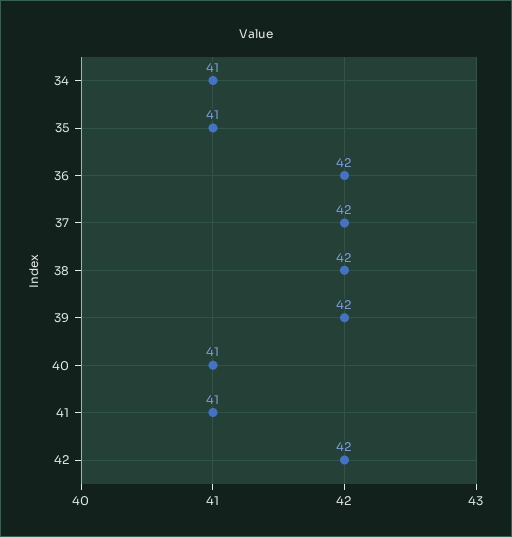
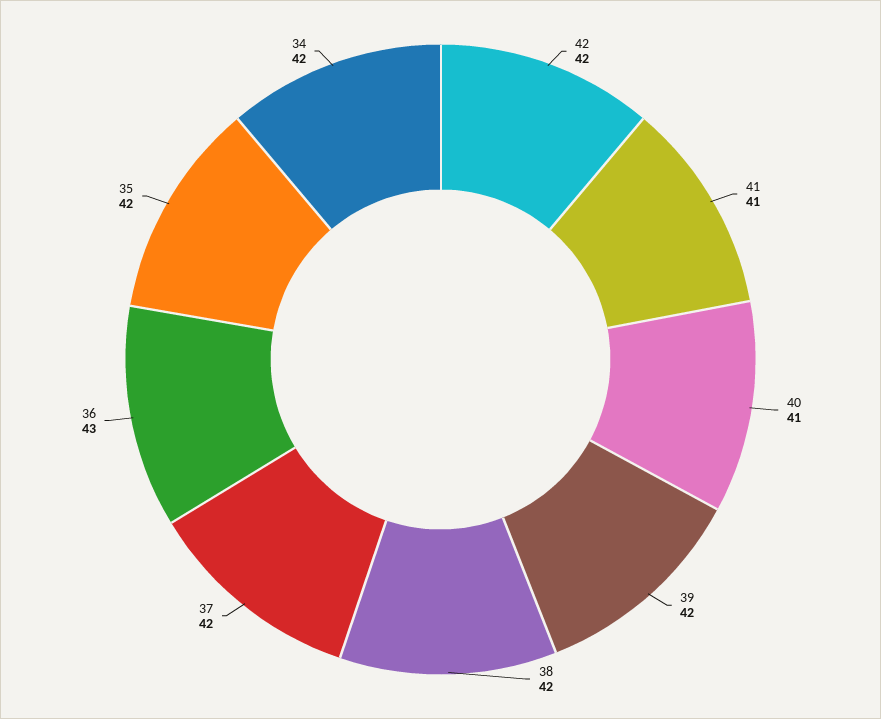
34: 41 -> 42
35: 41 -> 42
36: 42 -> 43

